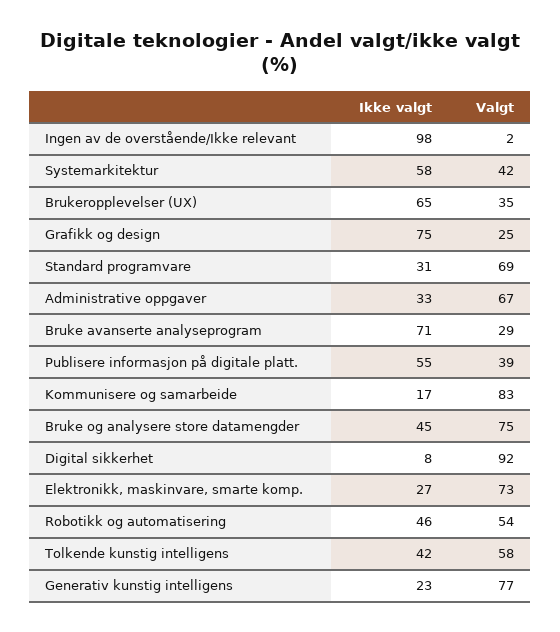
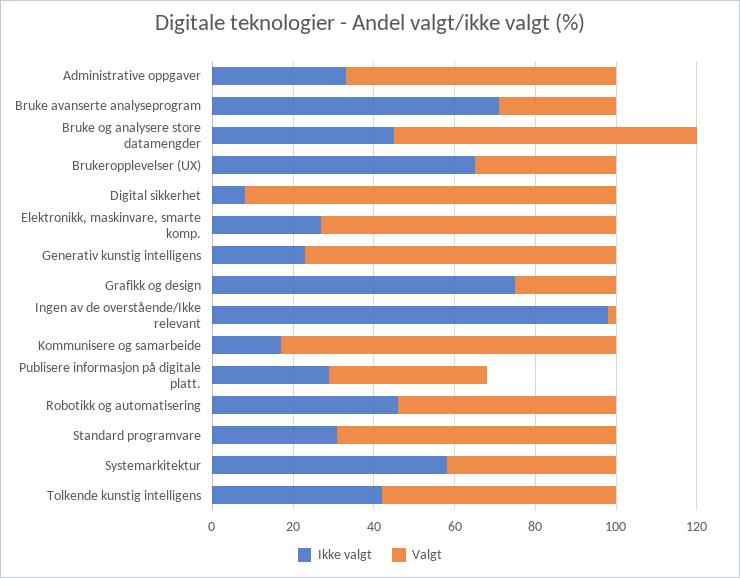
Ikke valgt, Publisere informasjon på digitale platt.: 55 -> 30

